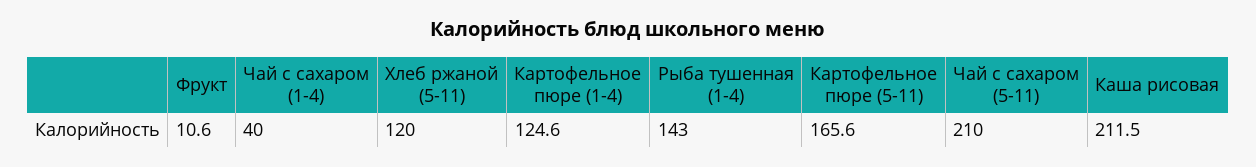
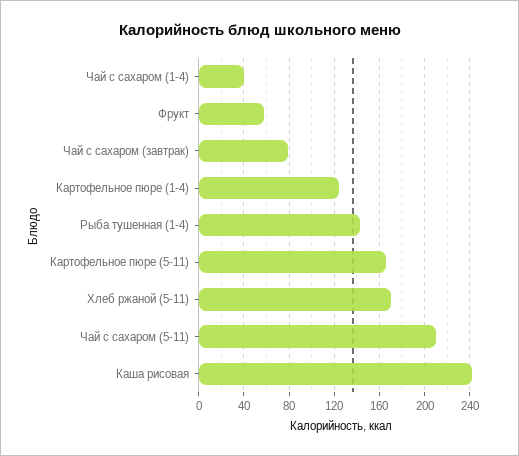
Фрукт: 10.6 -> 60
Хлеб ржаной (5-11): 120 -> 170
Каша рисовая: 211.5 -> 240
Чай с сахаром (завтрак): none -> 80

